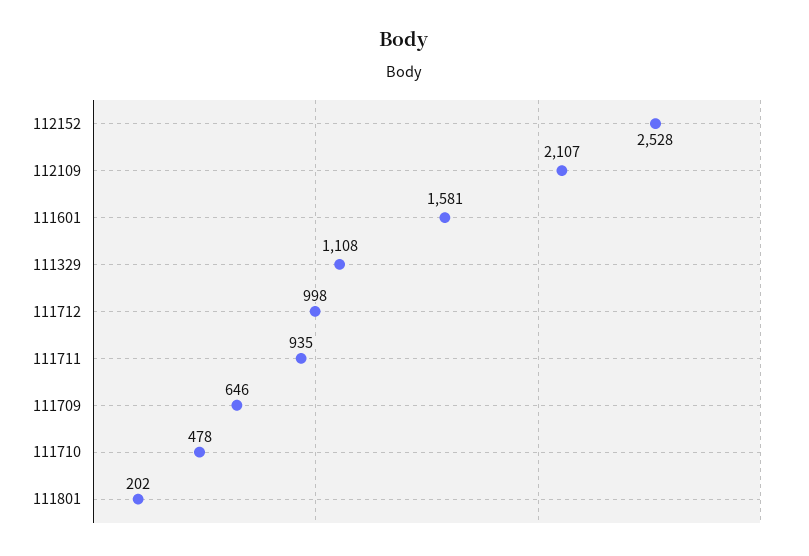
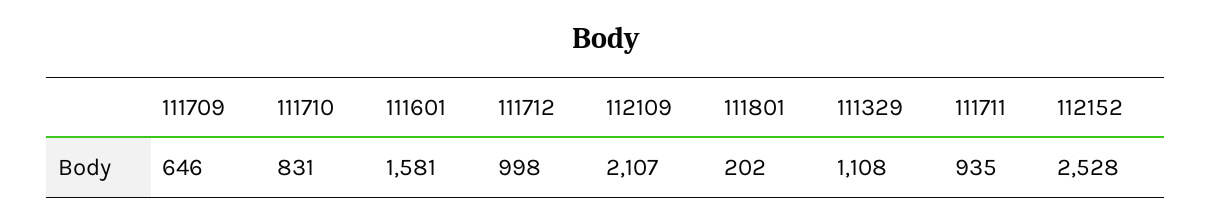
111710: 478 -> 831

